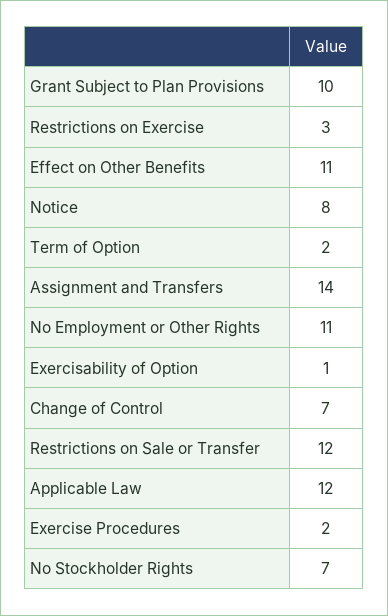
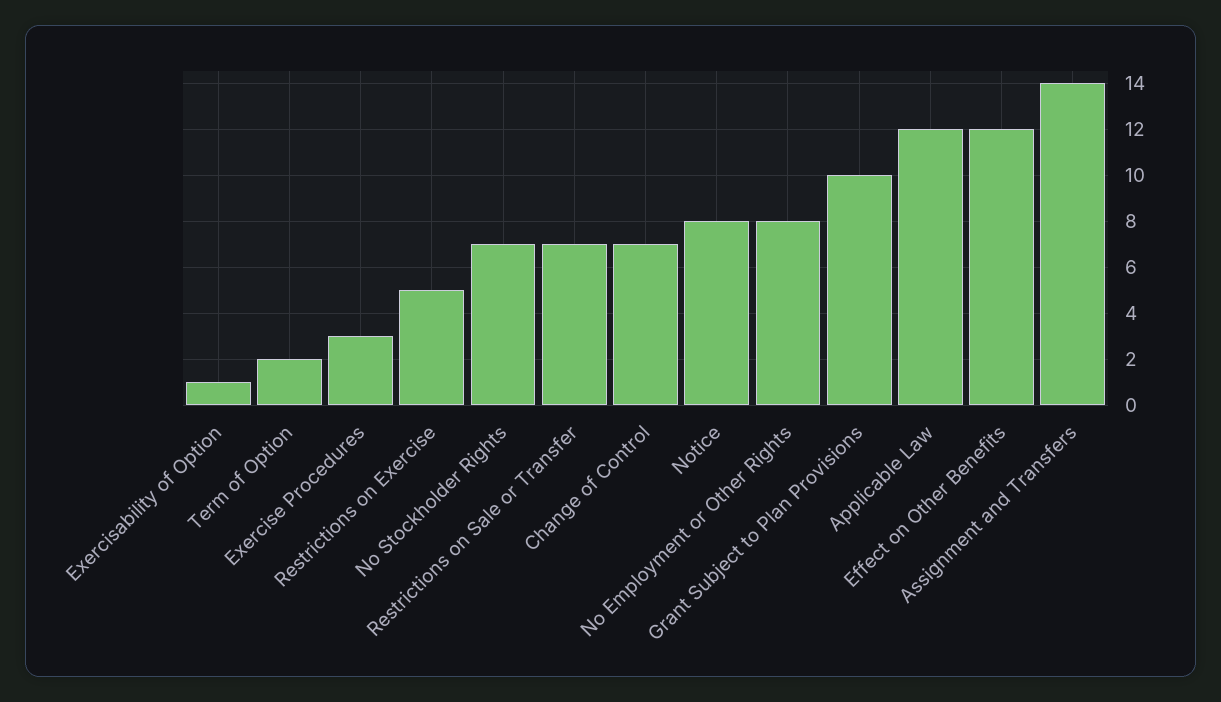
Restrictions on Exercise: 3 -> 5
Effect on Other Benefits: 11 -> 12
No Employment or Other Rights: 11 -> 8
Restrictions on Sale or Transfer: 12 -> 7
Exercise Procedures: 2 -> 3

